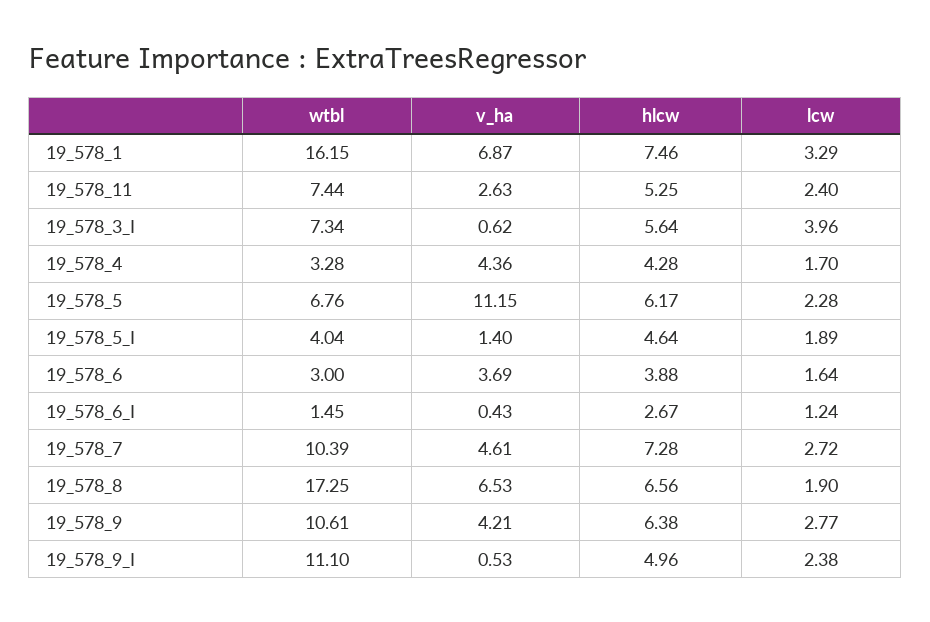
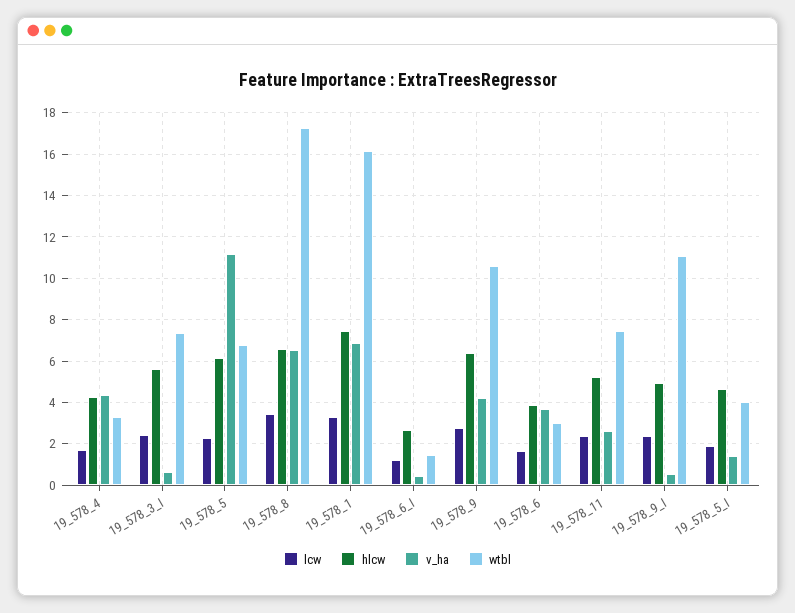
lcw, 19_578_3_I: 3.96 -> 2.5
wtbl, 19_578_7: 10.39 -> none
v_ha, 19_578_7: 4.61 -> none
hlcw, 19_578_7: 7.28 -> none
lcw, 19_578_7: 2.72 -> none
lcw, 19_578_8: 1.9 -> 3.5

